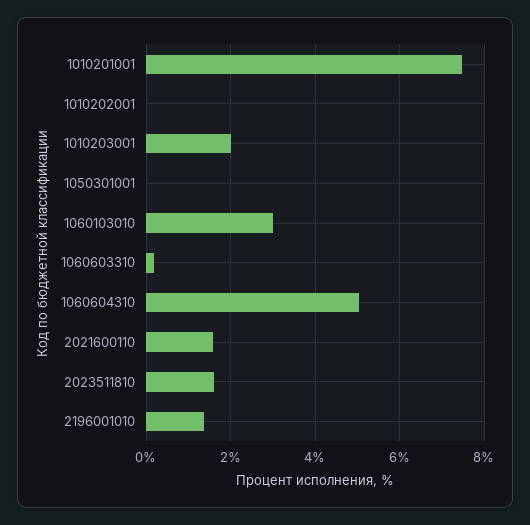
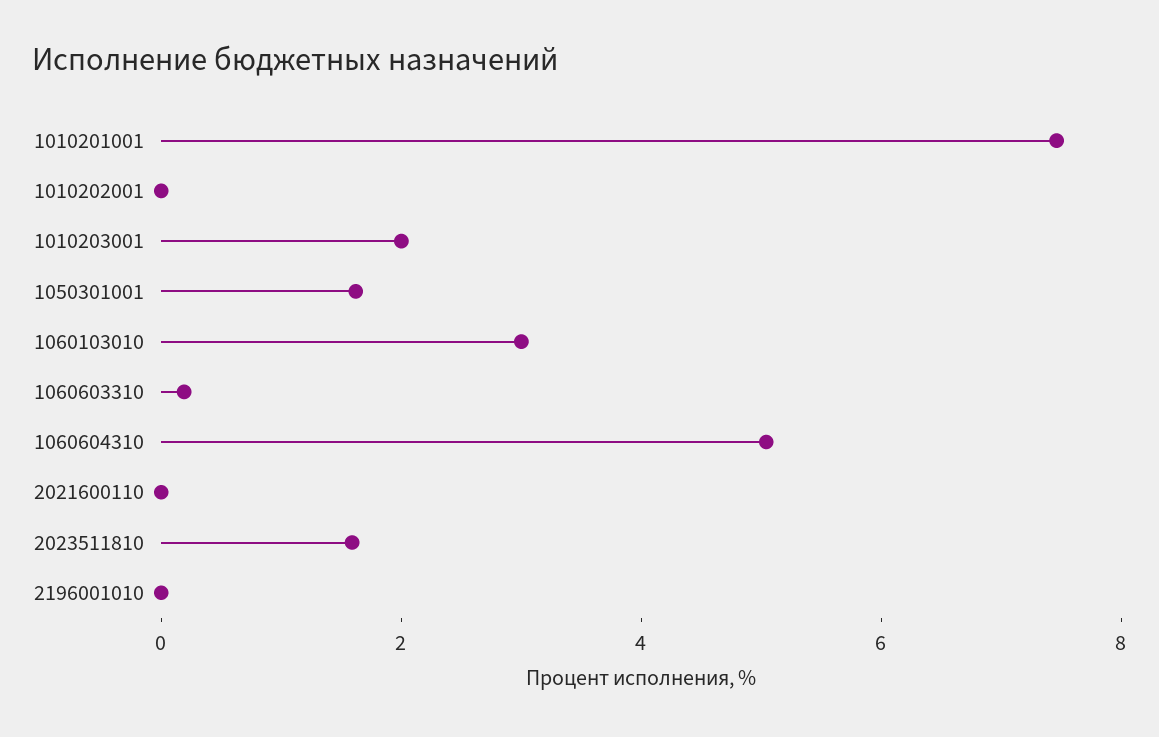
1050301001: 0 -> 1.5
2021600110: 1.6 -> 0
2196001010: 1.4 -> 0

